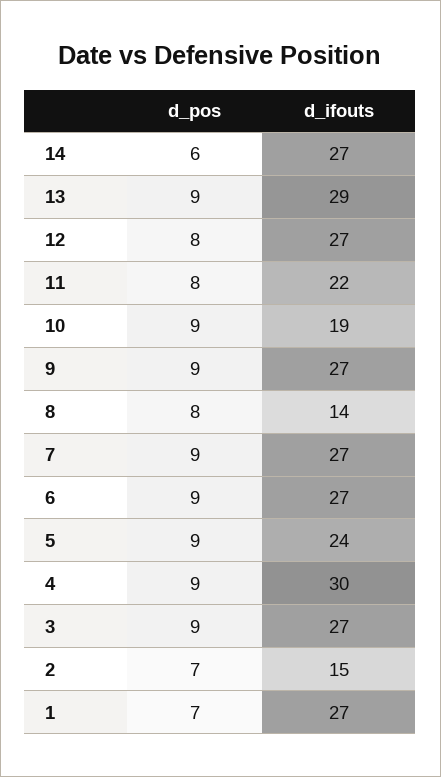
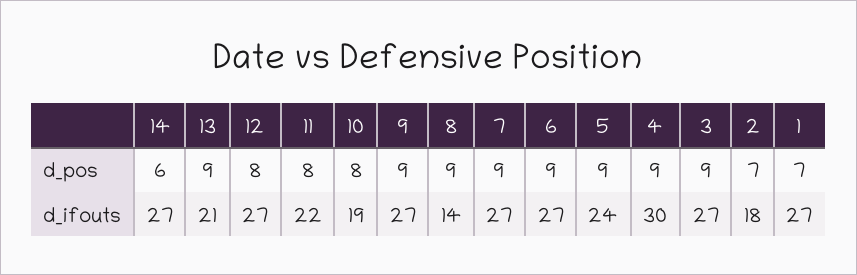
d_ifouts, 13: 29 -> 21
d_pos, 10: 9 -> 8
d_pos, 8: 8 -> 9
d_ifouts, 2: 15 -> 18

